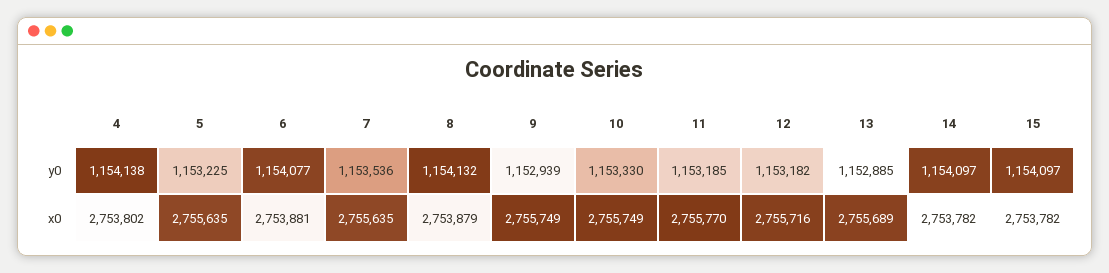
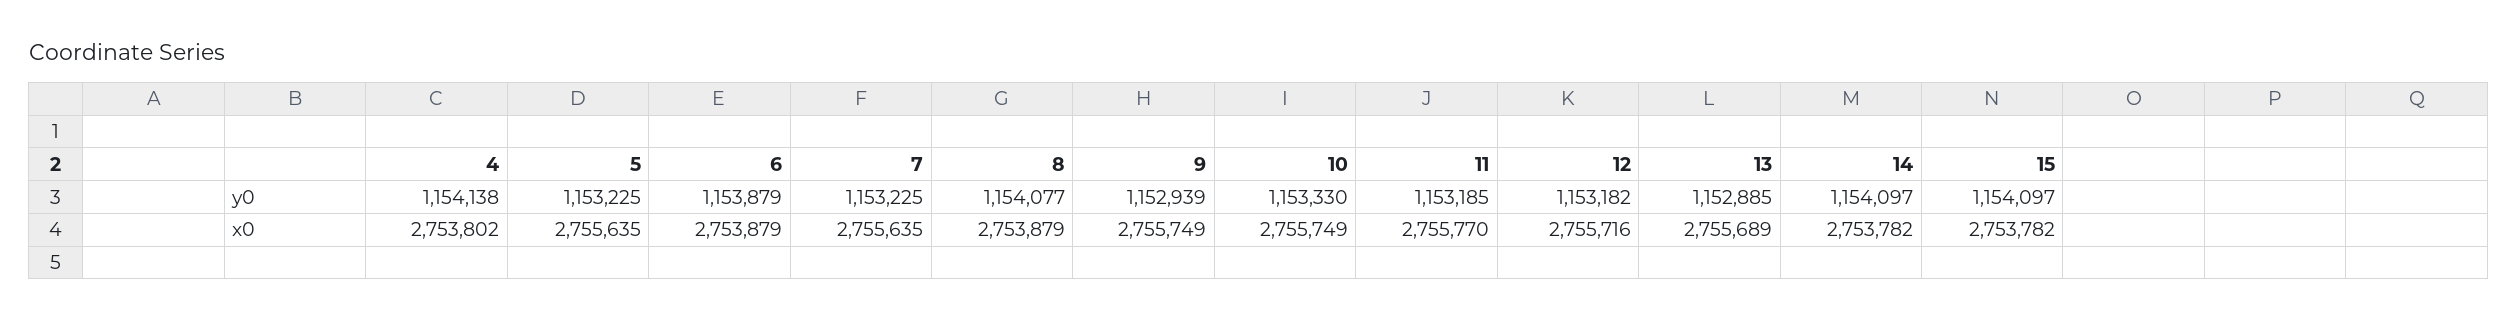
6, y0: 1154077 -> 1153879
7, y0: 1153536 -> 1153225
8, y0: 1154132 -> 1154077
6, x0: 2753881 -> 2753879

